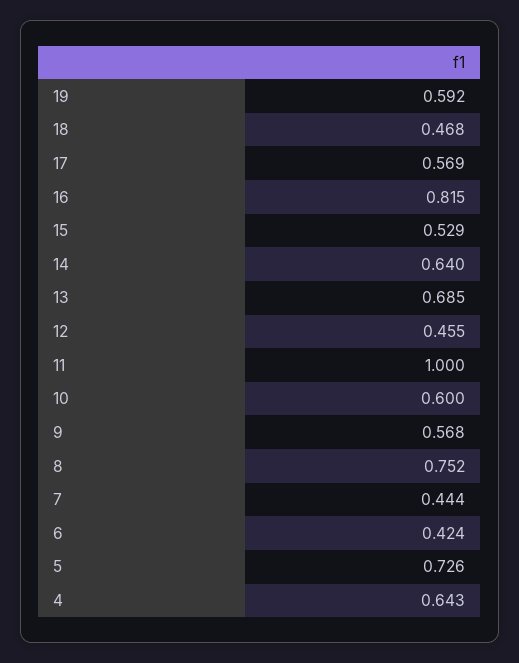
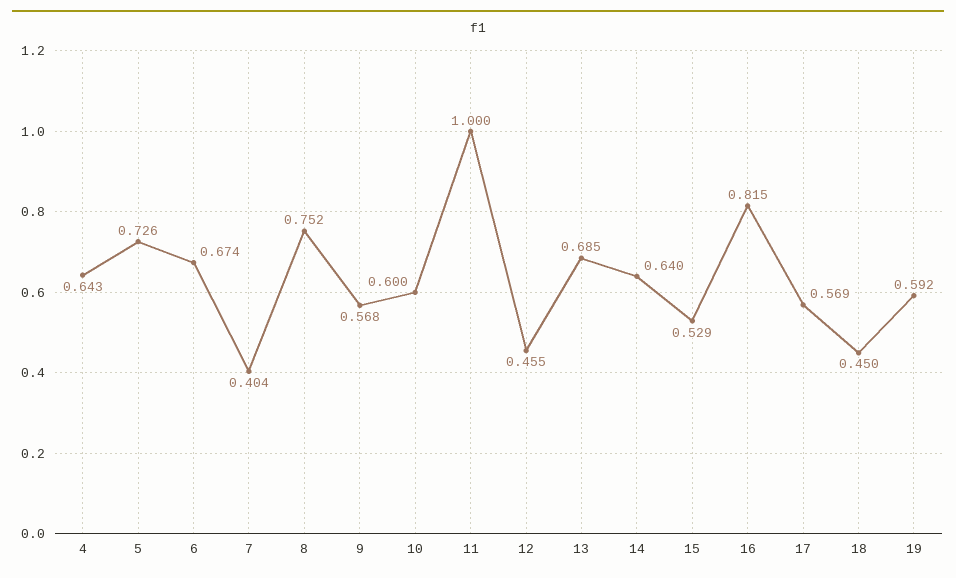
18: 0.468 -> 0.45
7: 0.444 -> 0.404
6: 0.424 -> 0.674

